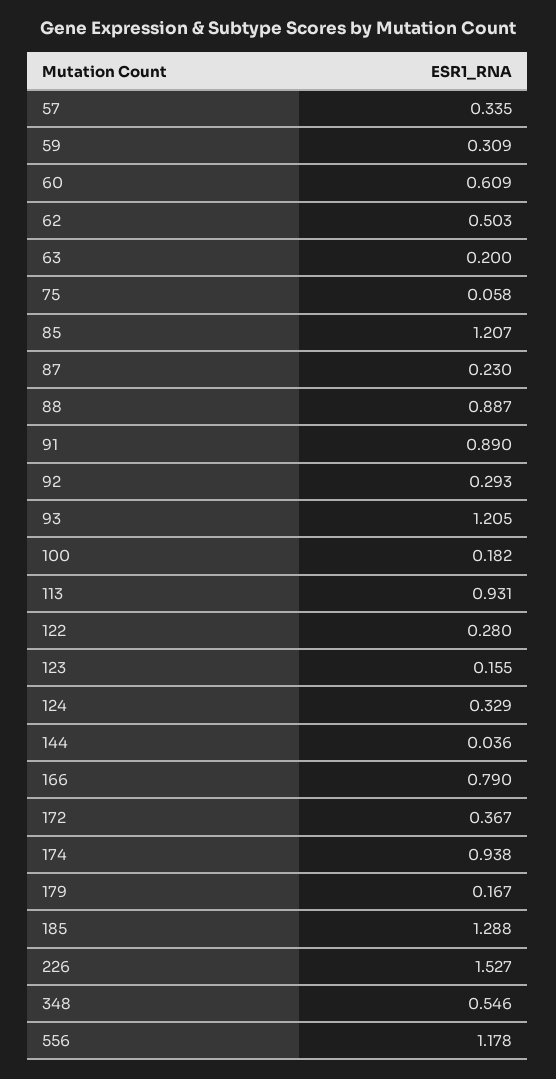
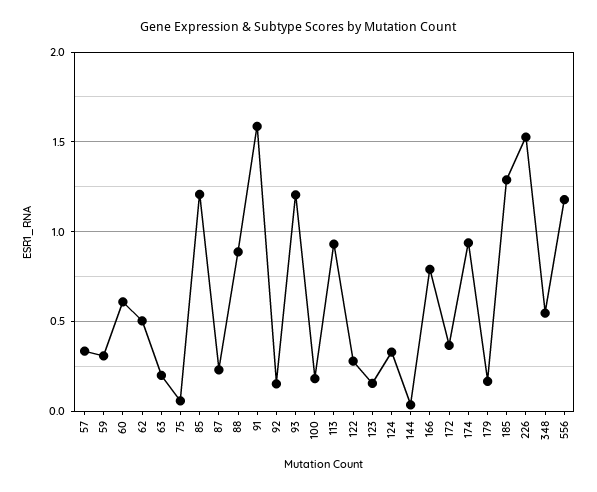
91: 0.89 -> 1.6
92: 0.293 -> 0.15

